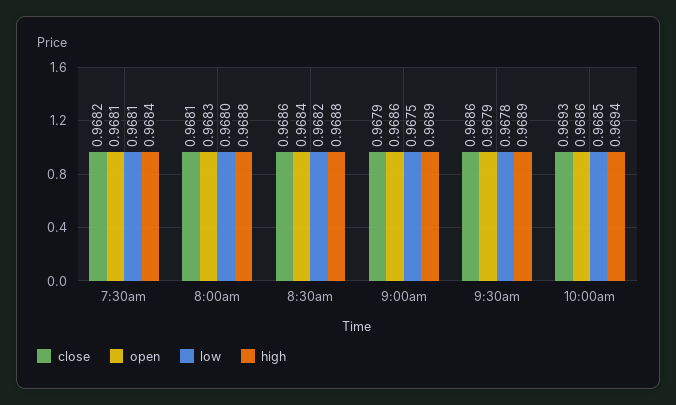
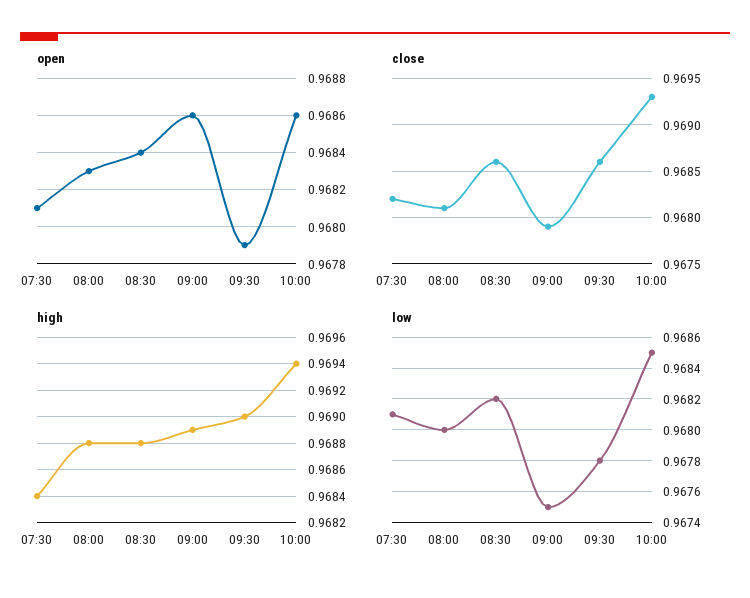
high, 9:30am: 0.9689 -> 0.969

